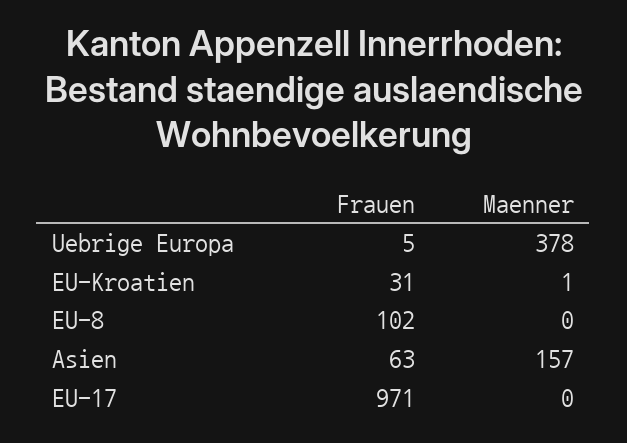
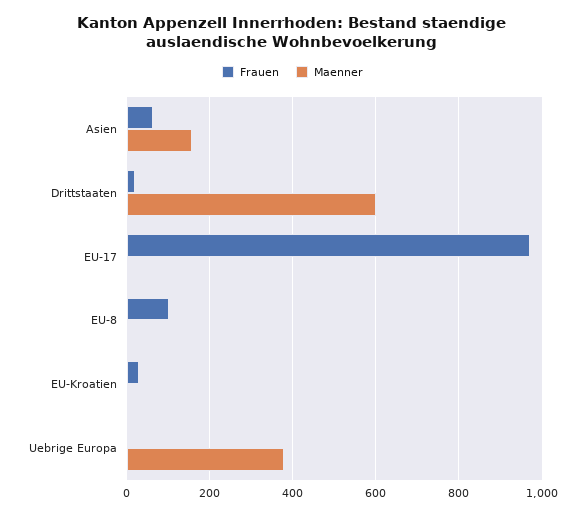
Frauen, Drittstaaten: none -> 20
Maenner, Drittstaaten: none -> 600

